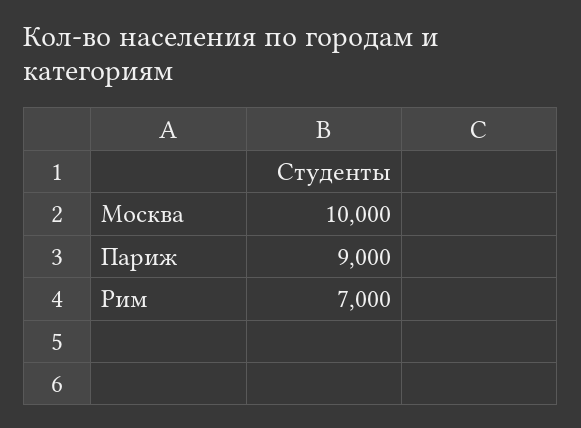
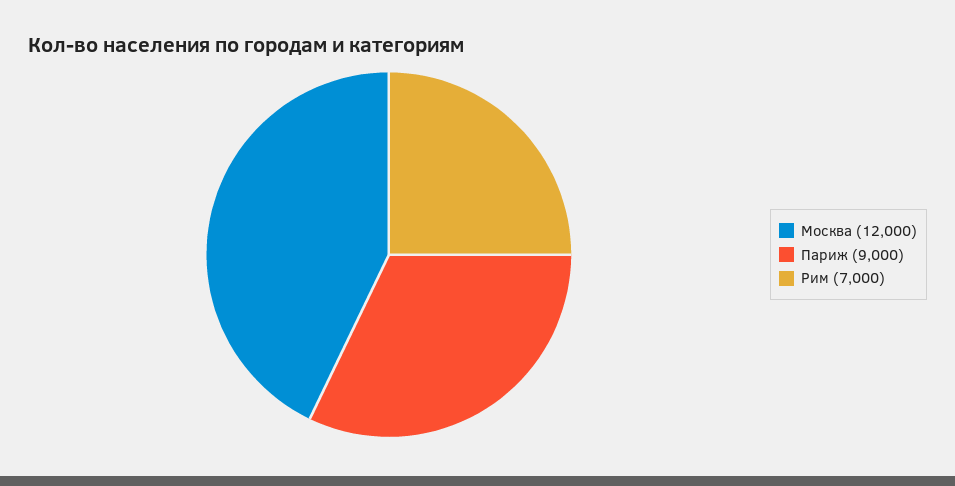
Москва: 10000 -> 12000

